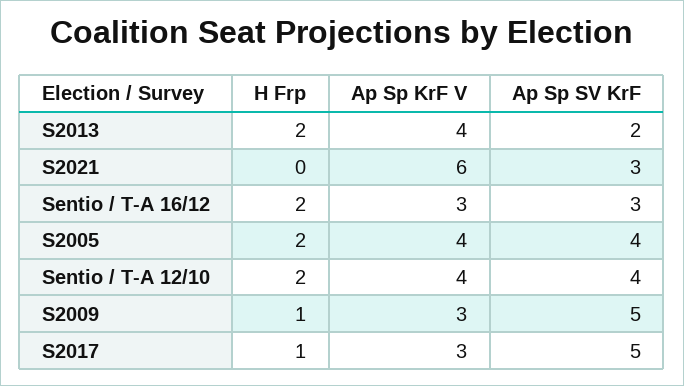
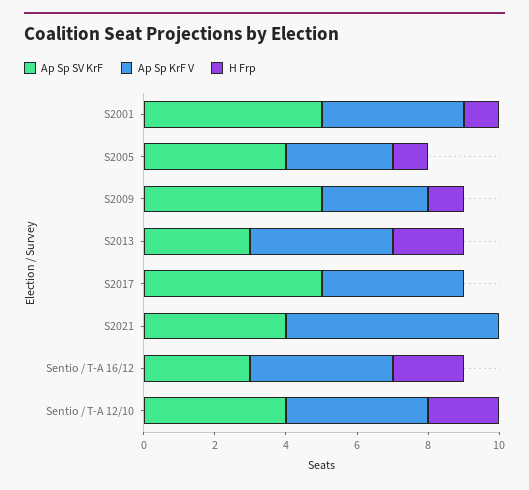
Ap Sp SV KrF, S2013: 2 -> 3
Ap Sp SV KrF, S2021: 3 -> 4
Ap Sp KrF V, Sentio / T-A 16/12: 3 -> 4
H Frp, S2005: 2 -> 1
Ap Sp KrF V, S2005: 4 -> 3
H Frp, S2017: 1 -> 0
Ap Sp KrF V, S2017: 3 -> 4
Ap Sp SV KrF, S2001: none -> 5
Ap Sp KrF V, S2001: none -> 4
H Frp, S2001: none -> 1

